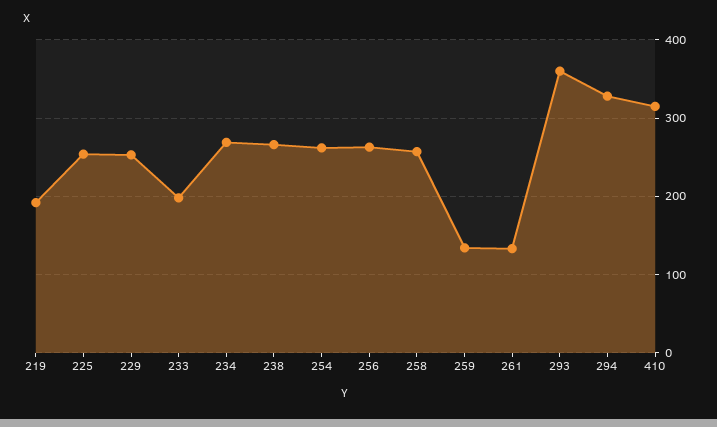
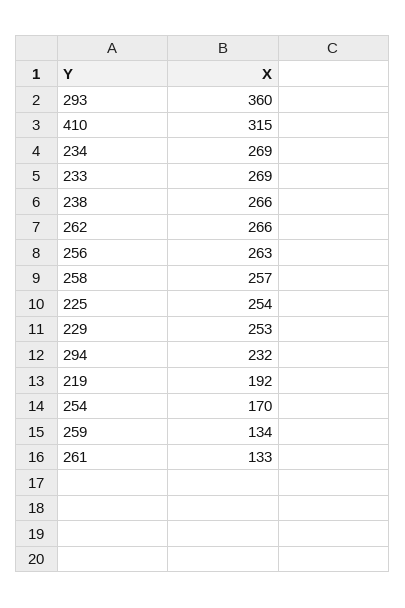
233: 200 -> 269
254: 260 -> 170
294: 330 -> 232
262: none -> 266

